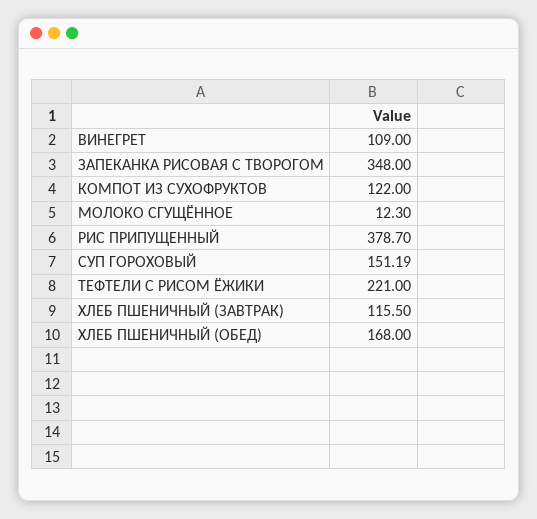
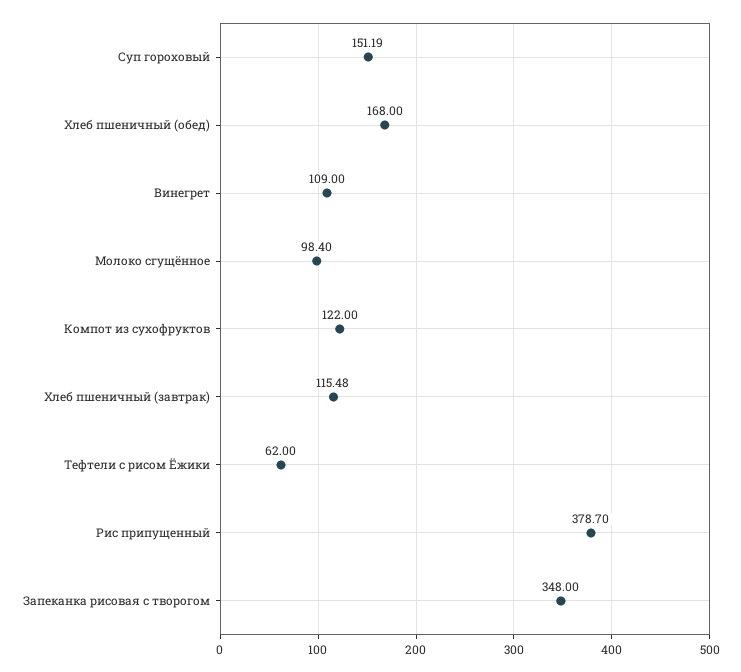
МОЛОКО СГУЩЁННОЕ: 12.3 -> 98.4
ТЕФТЕЛИ С РИСОМ ЁЖИКИ: 221 -> 62
ХЛЕБ ПШЕНИЧНЫЙ (ЗАВТРАК): 115.5 -> 115.48

